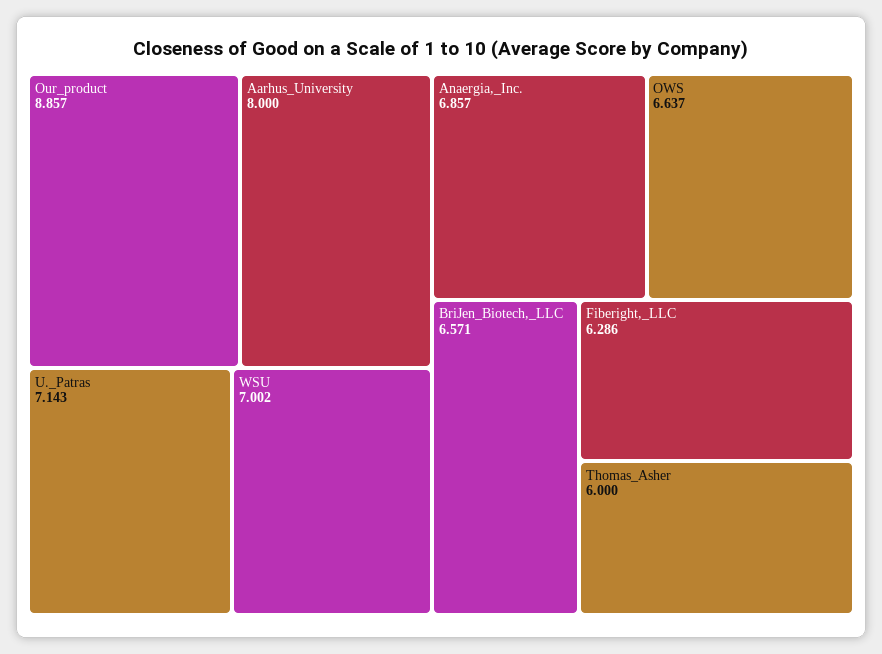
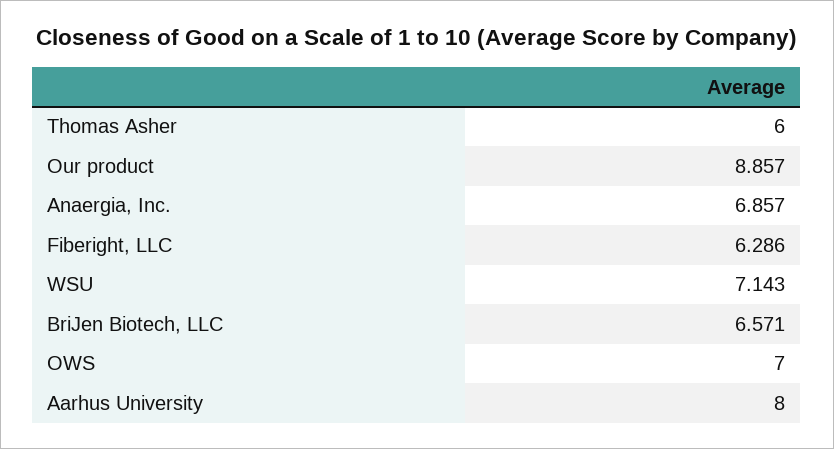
U._Patras: 7.143 -> none
WSU: 7.002 -> 7.143
OWS: 6.637 -> 7

